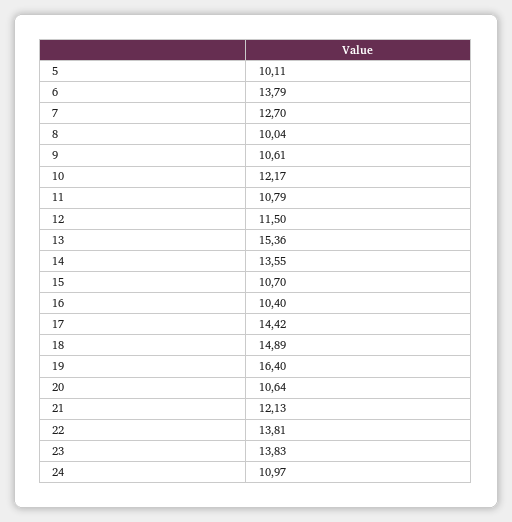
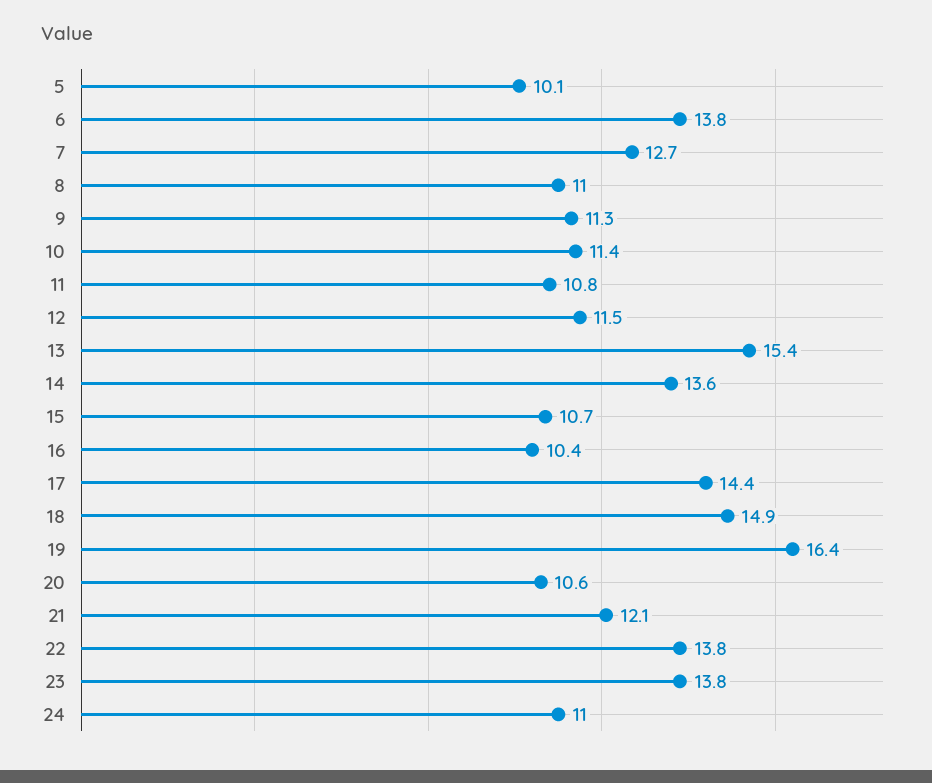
8: 10.04 -> 11
9: 10.61 -> 11.3
10: 12.17 -> 11.4

